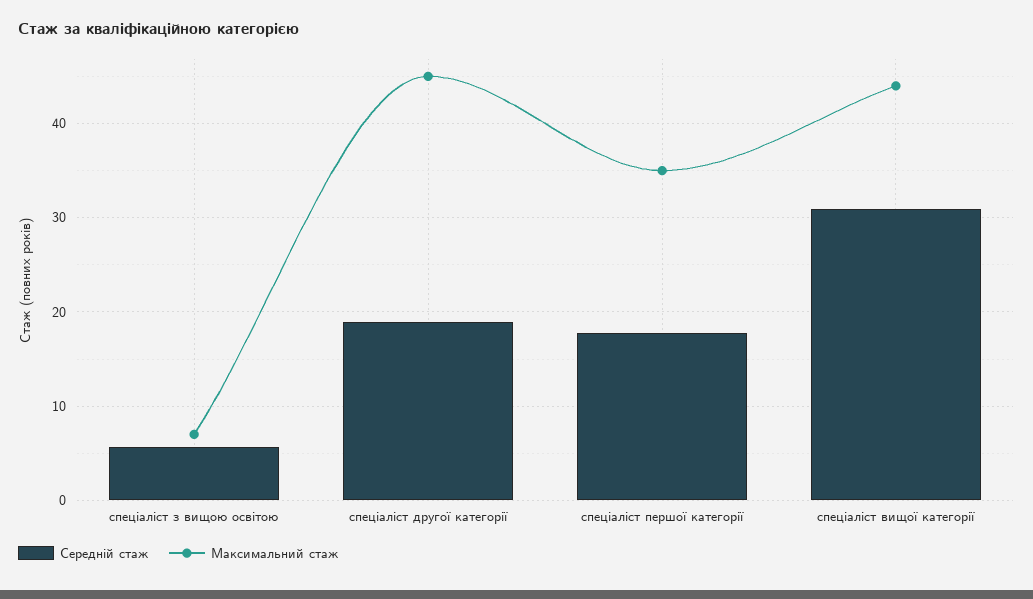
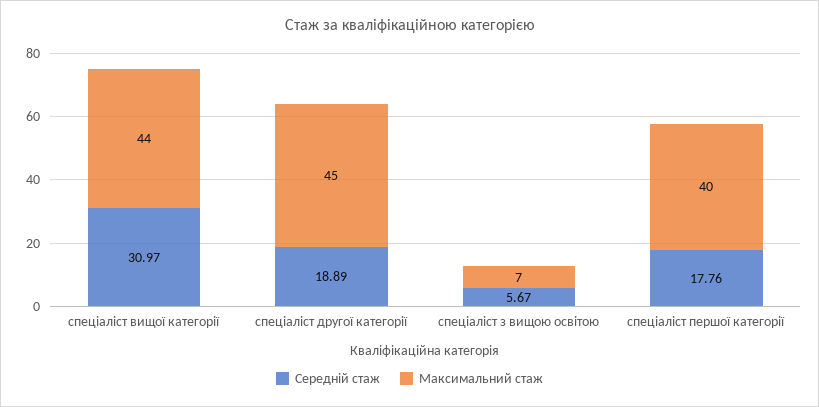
Максимальний стаж, спеціаліст першої категорії: 35 -> 40

